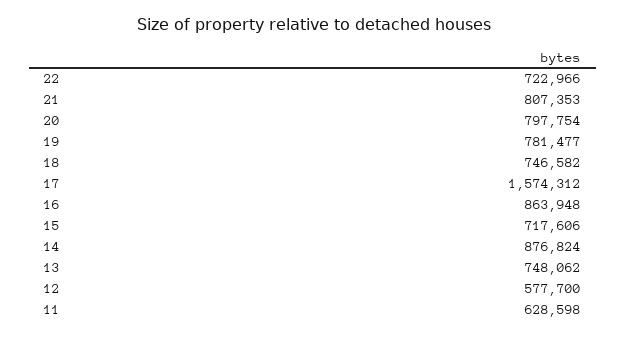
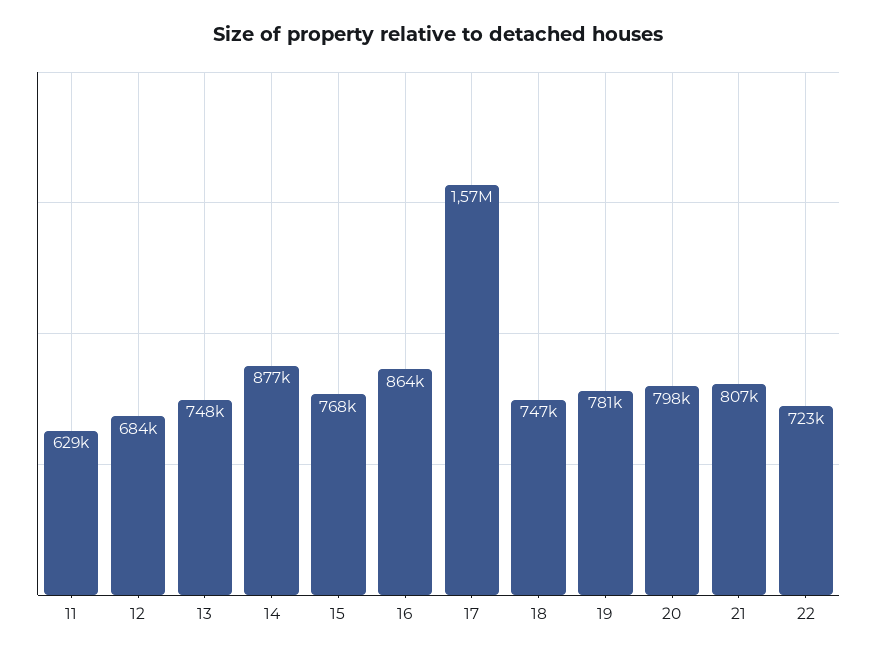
15: 717606 -> 768000
12: 577700 -> 684000

